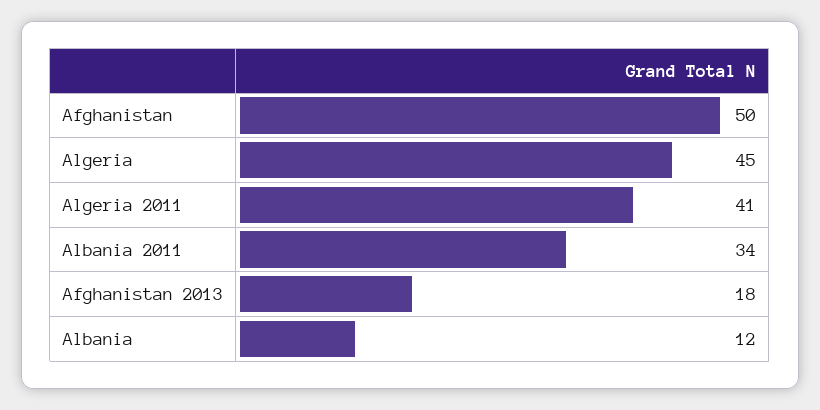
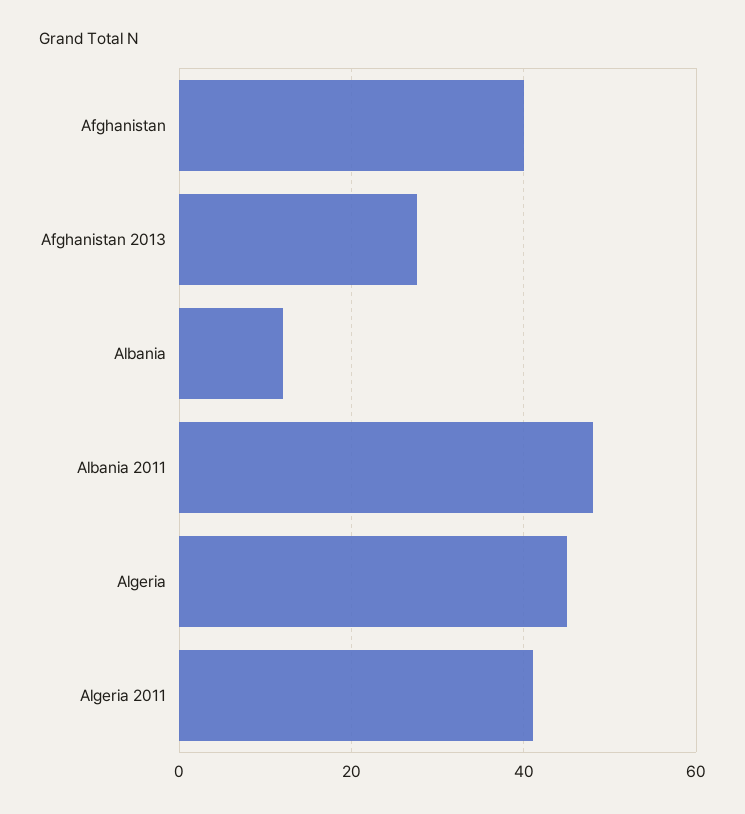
Afghanistan: 50 -> 40
Albania 2011: 34 -> 48
Afghanistan 2013: 18 -> 28

